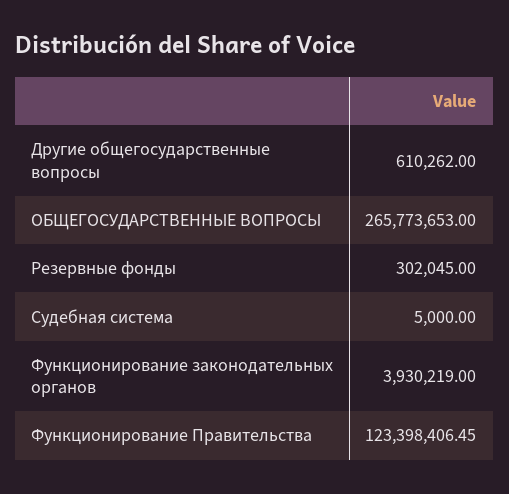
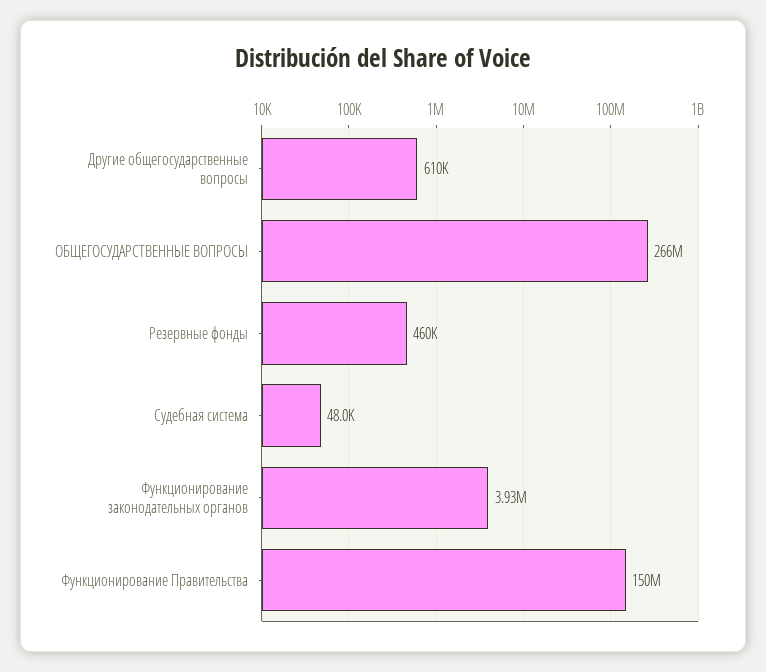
Резервные фонды: 302045 -> 460000
Судебная система: 5000 -> 48000
Функционирование Правительства: 123398406.45 -> 150000000

